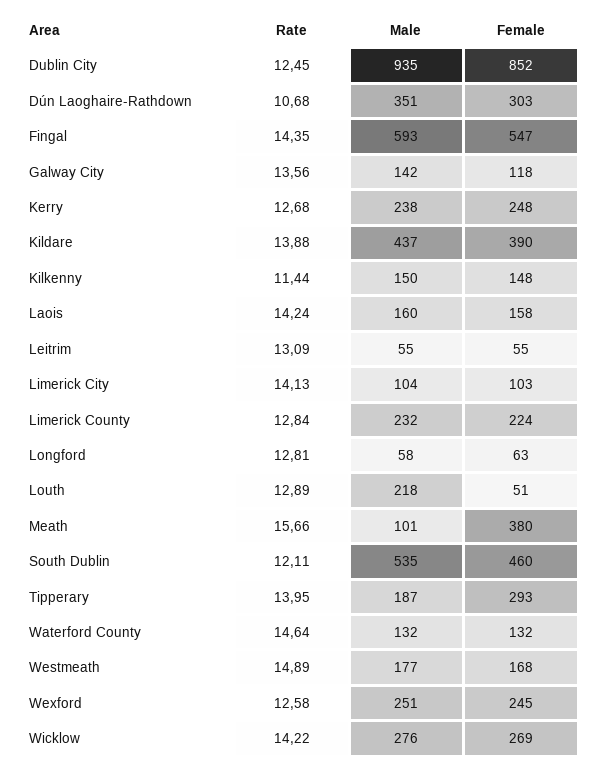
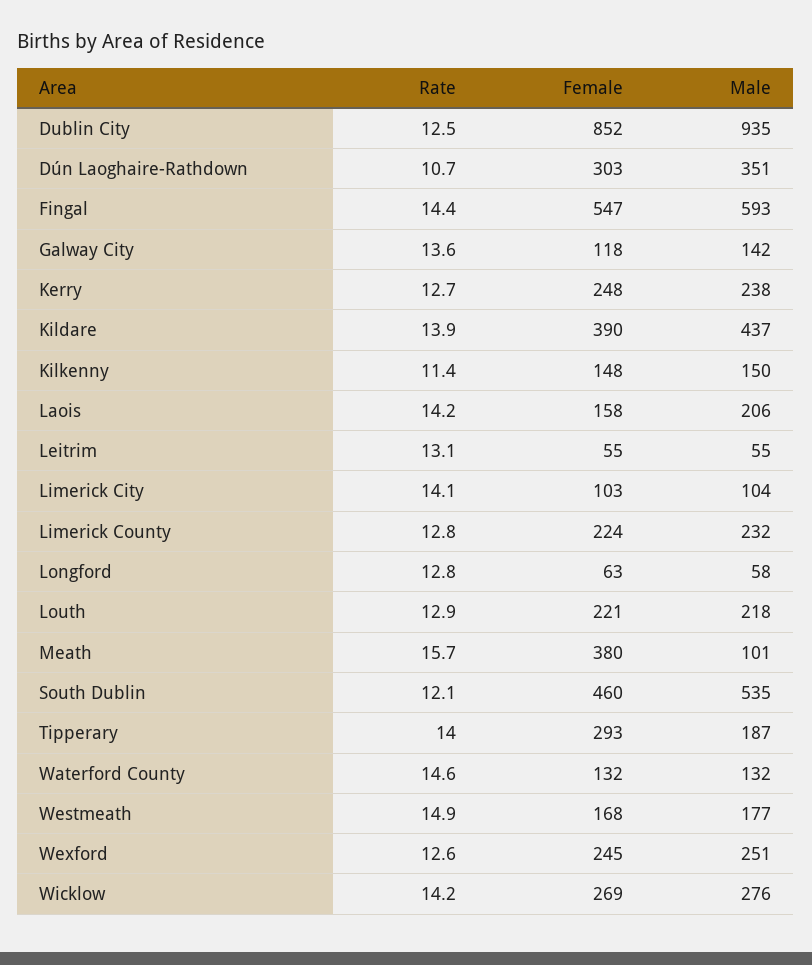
Male, Laois: 160 -> 206
Female, Louth: 51 -> 221

